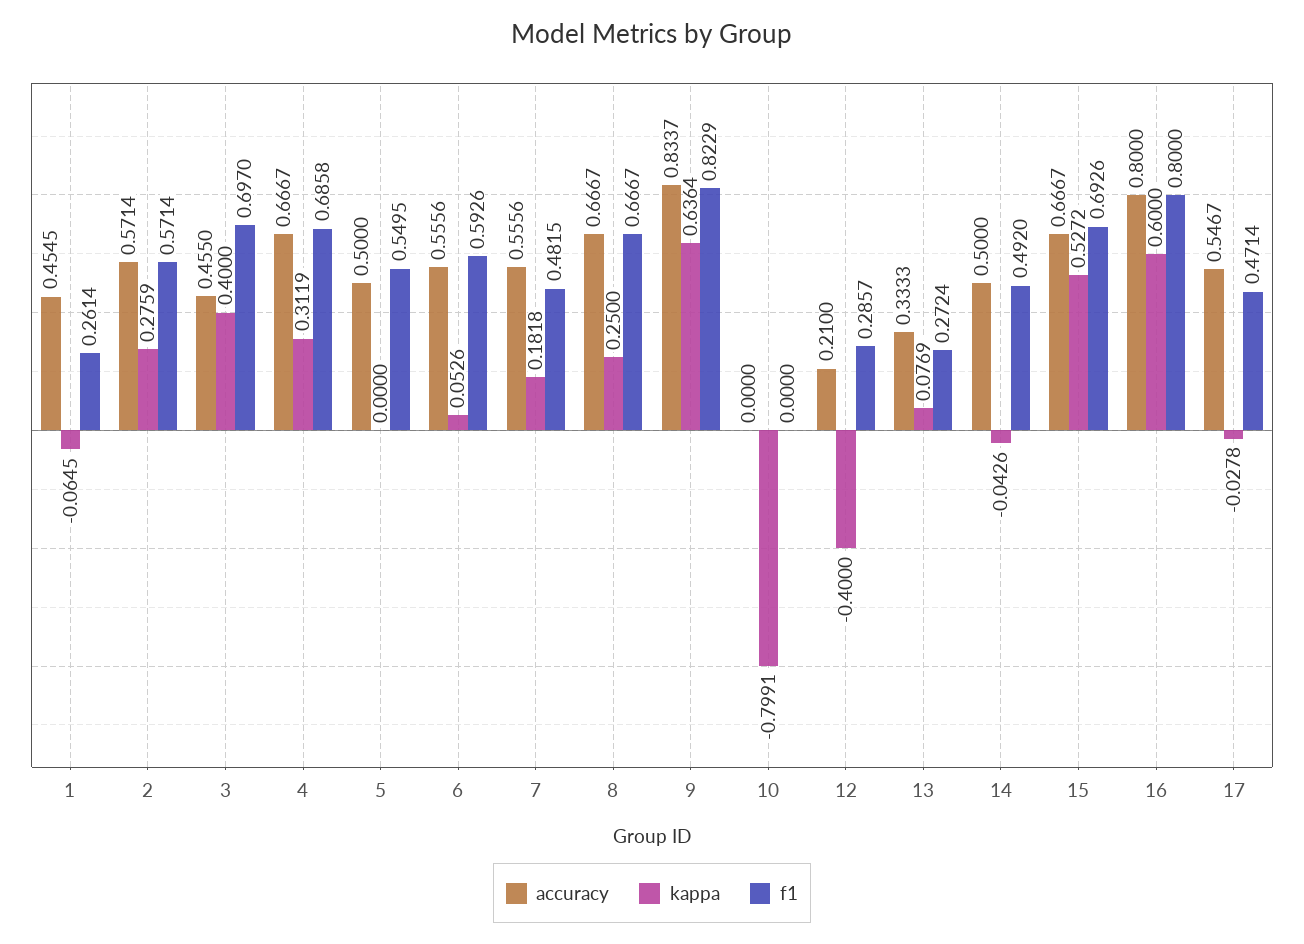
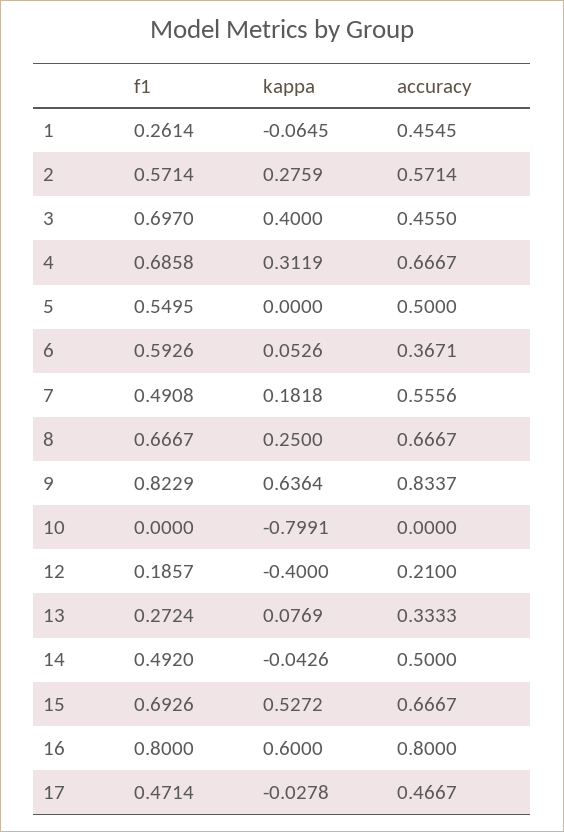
accuracy, 6: 0.5556 -> 0.3671
f1, 7: 0.4815 -> 0.4908
f1, 12: 0.2857 -> 0.1857
accuracy, 17: 0.5467 -> 0.4667

